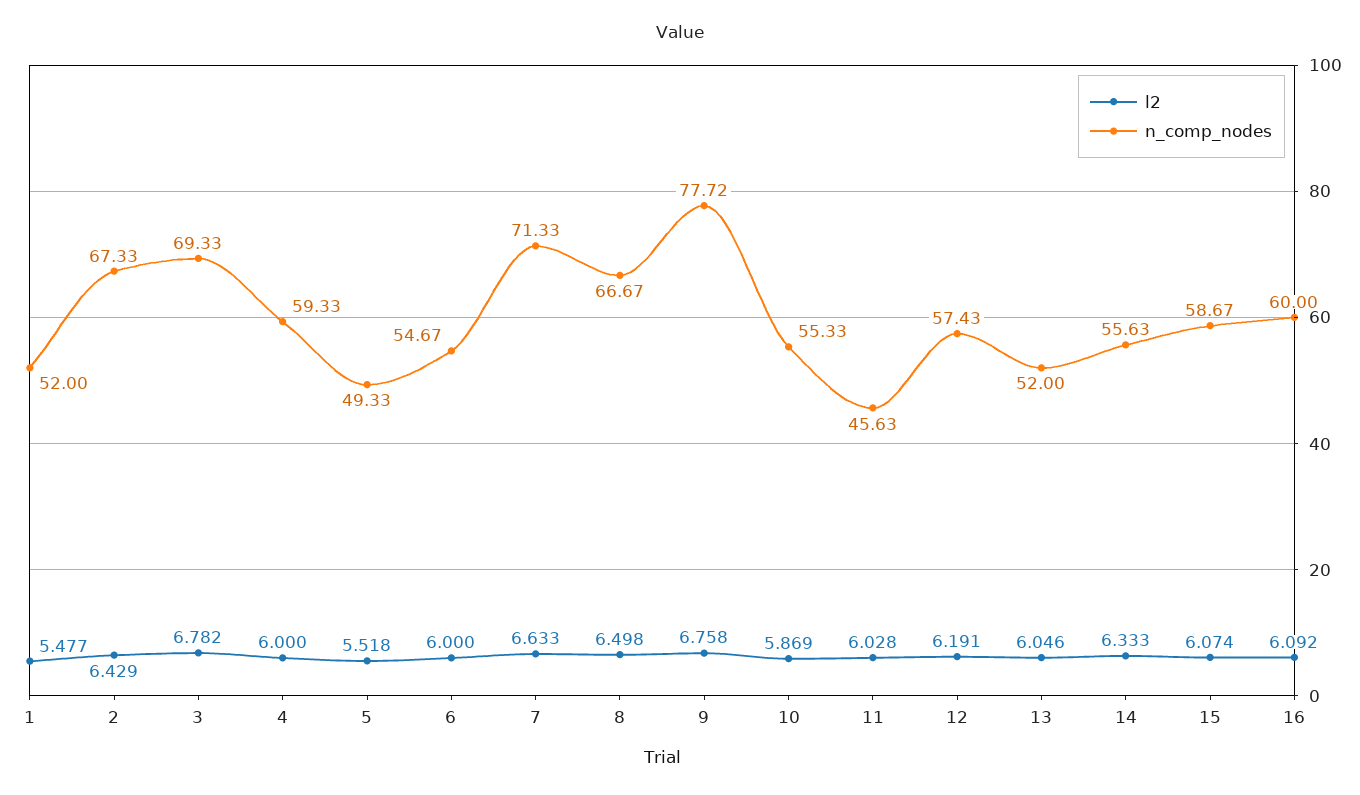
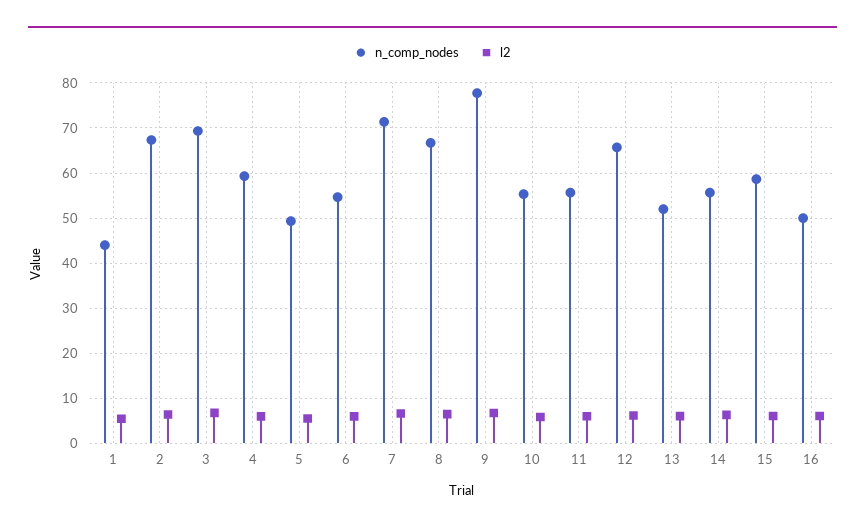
n_comp_nodes, 1: 52 -> 44
n_comp_nodes, 11: 45.63 -> 56
n_comp_nodes, 12: 57.43 -> 66
n_comp_nodes, 16: 60 -> 50

